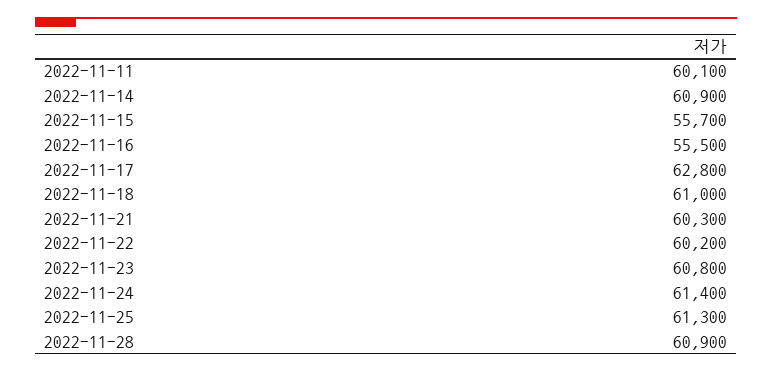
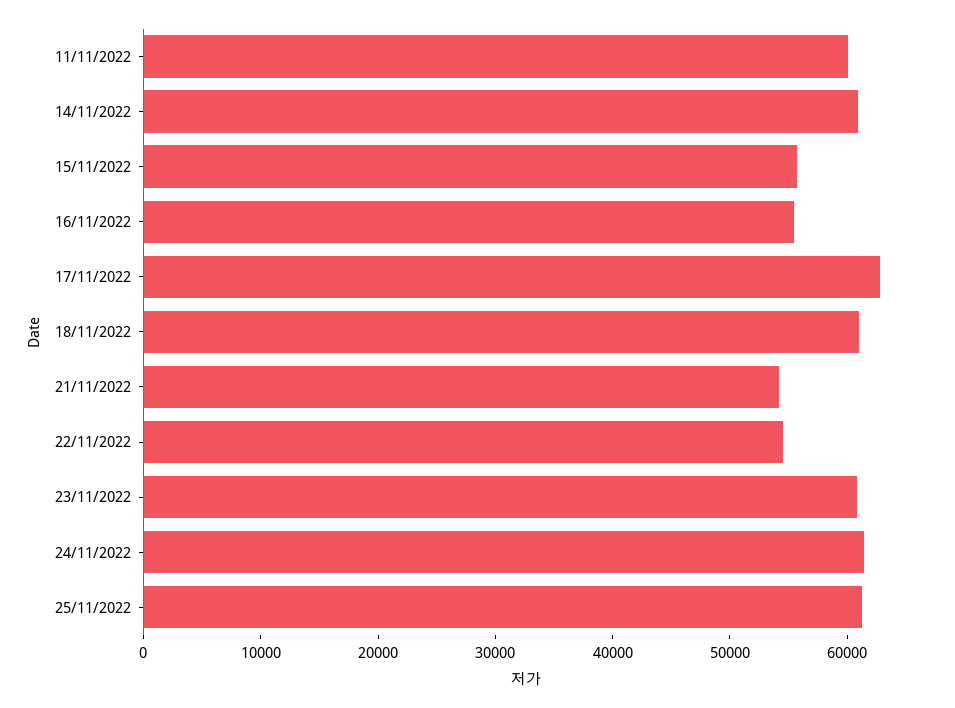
2022-11-21: 60300 -> 54000
2022-11-22: 60200 -> 54000
2022-11-28: 60900 -> none

